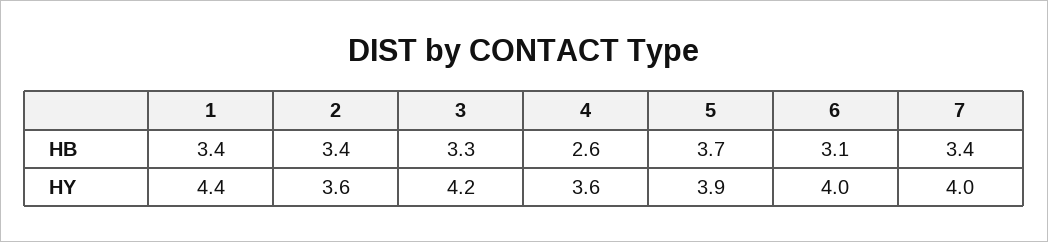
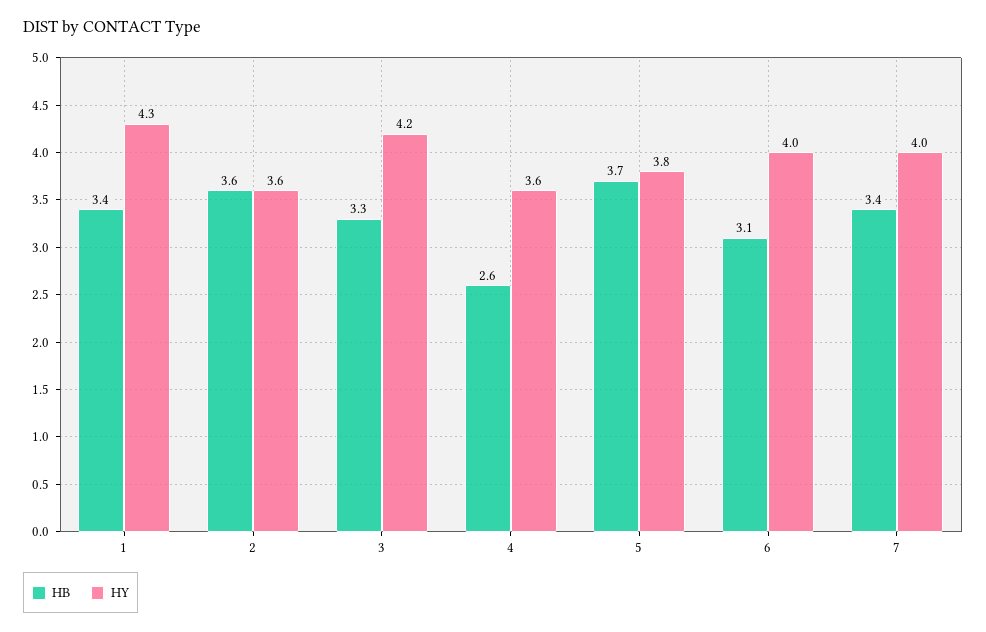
HB, 2: 3.4 -> 3.6
HY, 1: 4.4 -> 4.3
HY, 5: 3.9 -> 3.8

